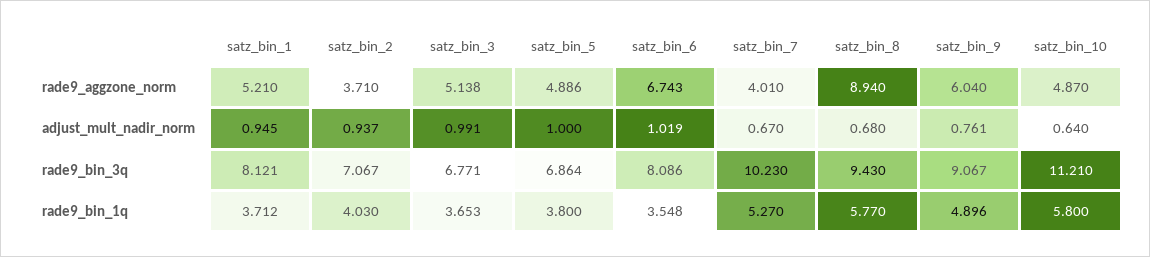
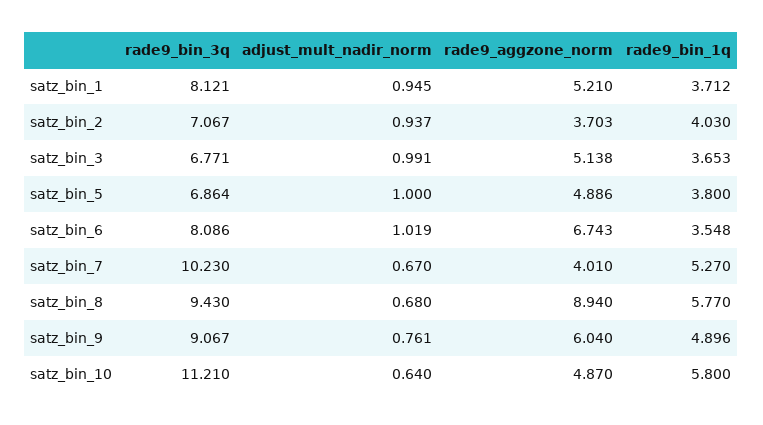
satz_bin_2, rade9_aggzone_norm: 3.71 -> 3.703

